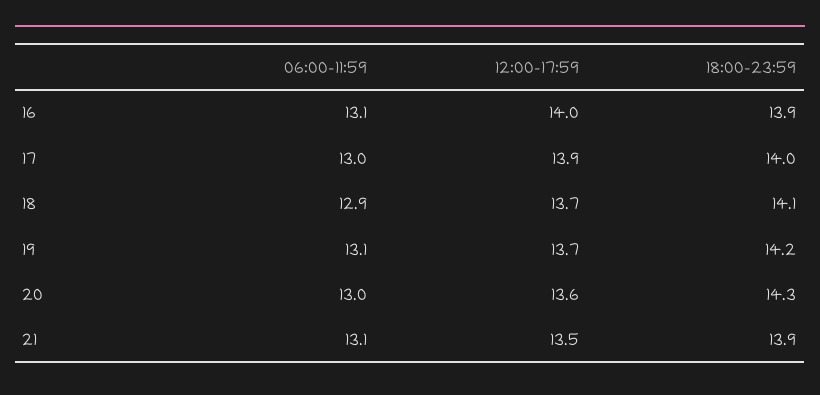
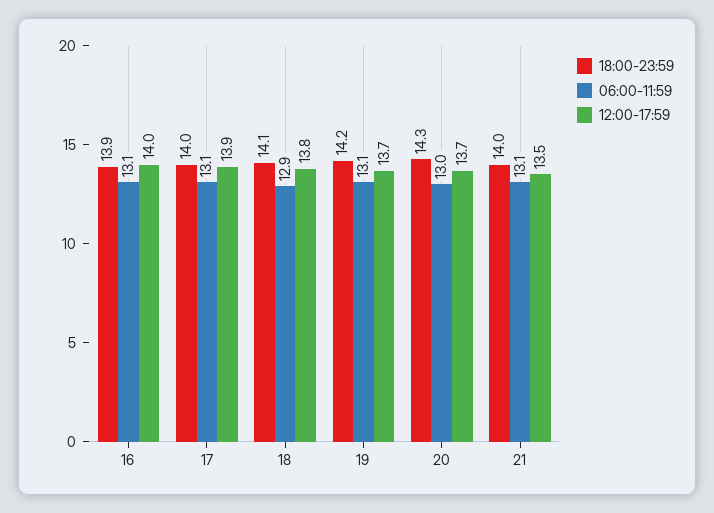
06:00-11:59, 17: 13 -> 13.1
12:00-17:59, 18: 13.7 -> 13.8
12:00-17:59, 20: 13.6 -> 13.7
18:00-23:59, 21: 13.9 -> 14

